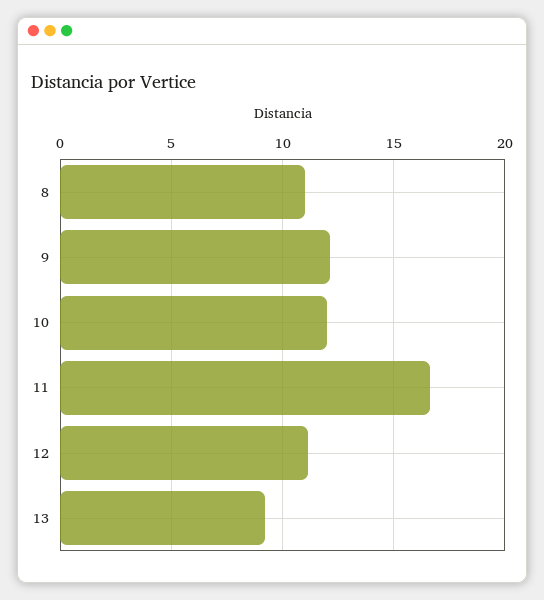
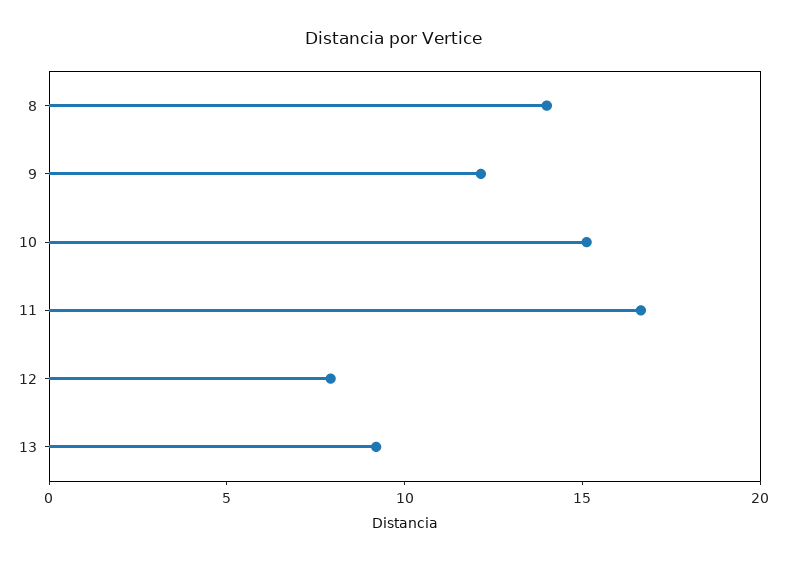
8: 11 -> 14
10: 12 -> 15
12: 11 -> 8

